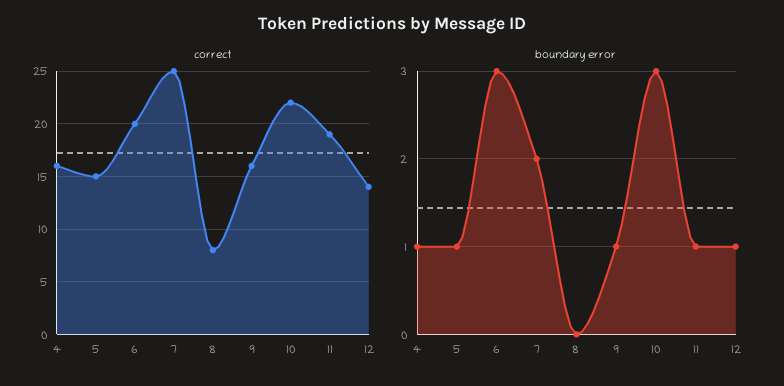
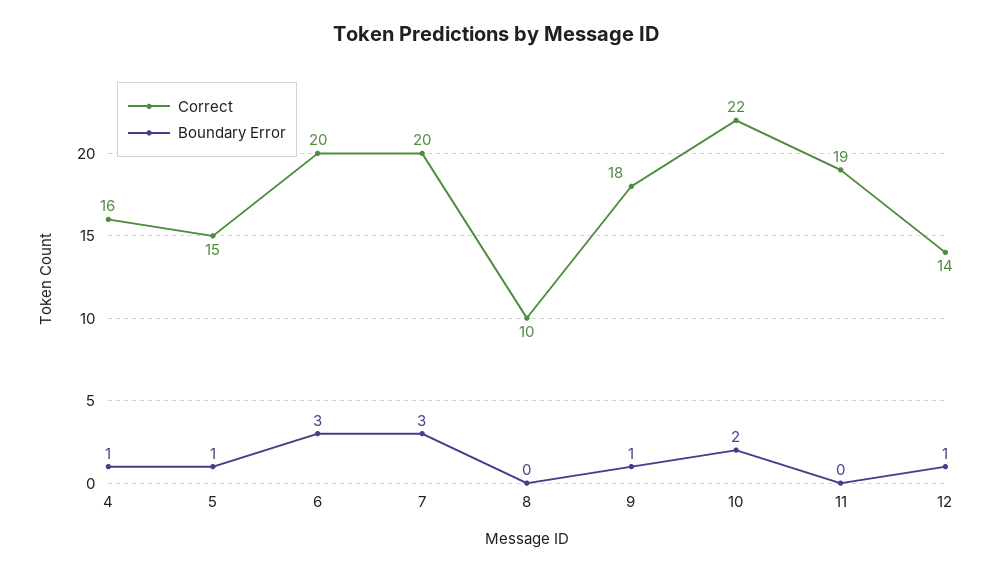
correct, 7: 25 -> 20
correct, 8: 8 -> 10
correct, 9: 16 -> 18
boundary error, 7: 2 -> 3
boundary error, 10: 3 -> 2
boundary error, 11: 1 -> 0

